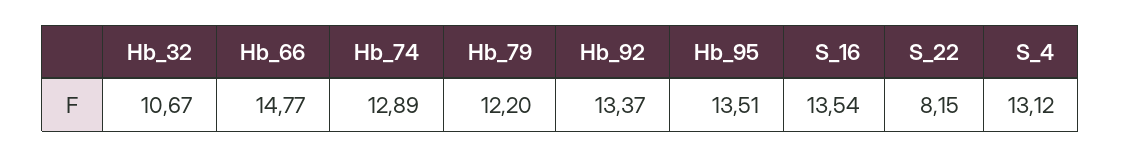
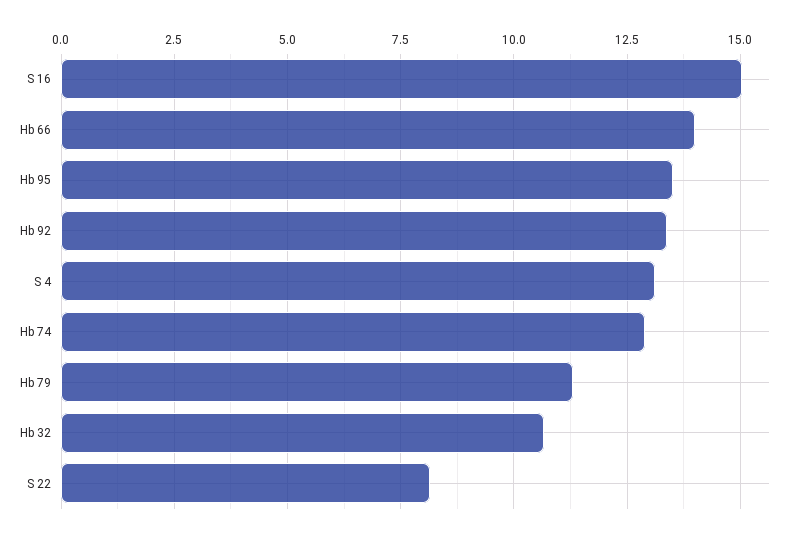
Hb_66: 14.77 -> 14
Hb_79: 12.2 -> 11.25
S_16: 13.54 -> 15

